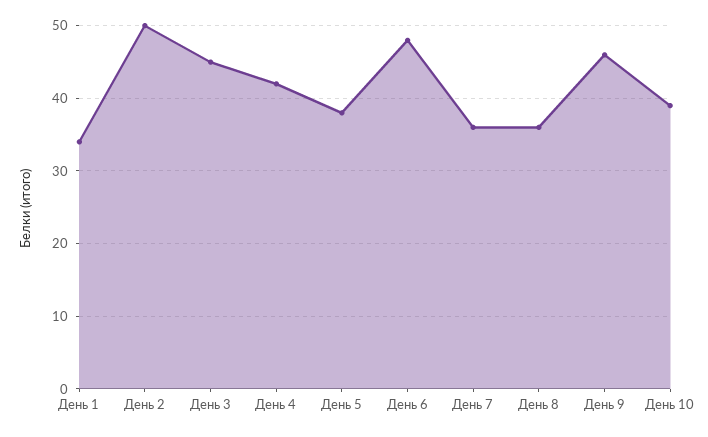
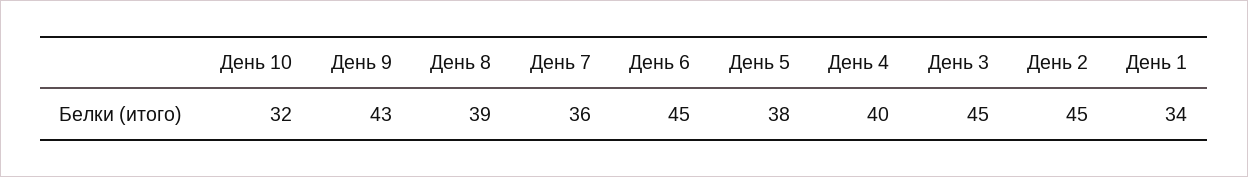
День 2: 50 -> 45
День 4: 42 -> 40
День 6: 48 -> 45
День 8: 36 -> 39
День 9: 46 -> 43
День 10: 39 -> 32

